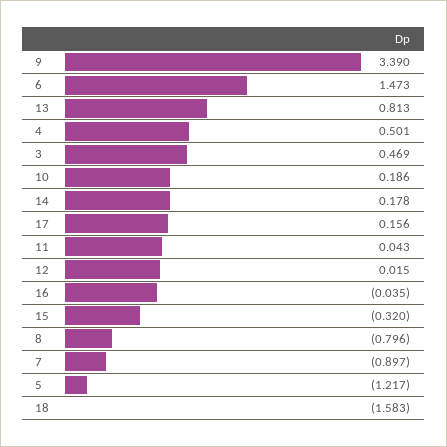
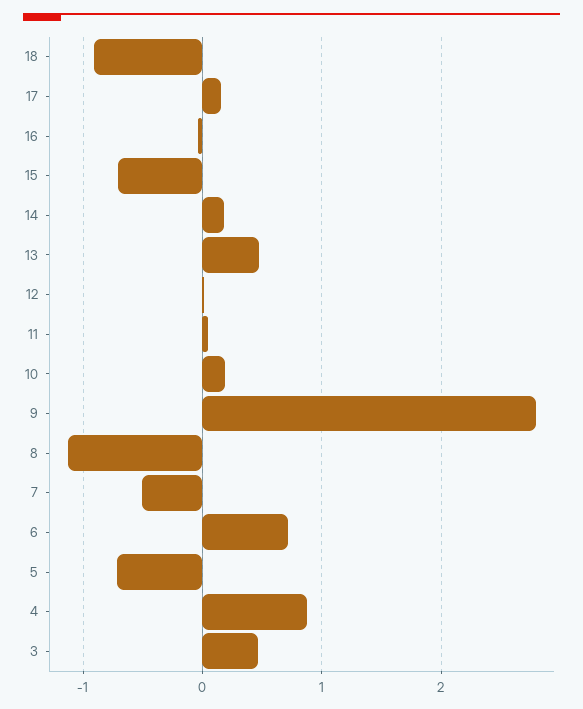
9: 3.39 -> 2.8
6: 1.473 -> 0.7
13: 0.813 -> 0.5
4: 0.501 -> 0.9
15: -0.32 -> -0.7
8: -0.796 -> -1.1
7: -0.897 -> -0.5
5: -1.217 -> -0.7
18: -1.583 -> -0.9

